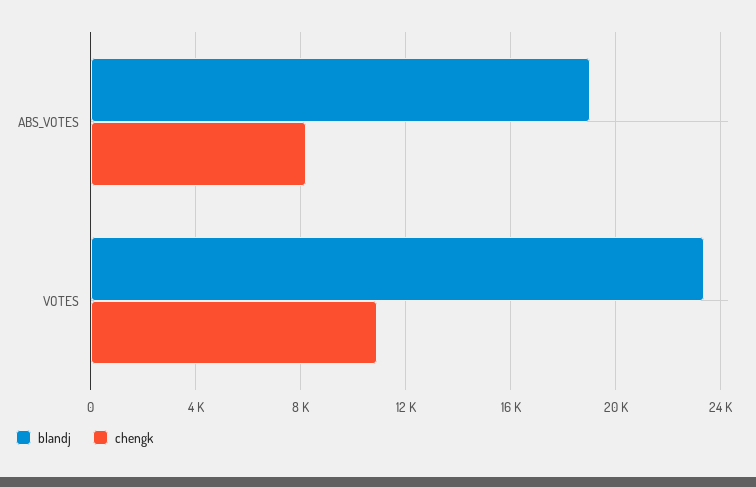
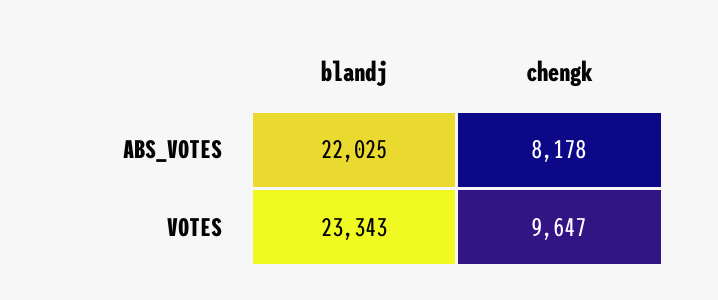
blandj, ABS_VOTES: 19000 -> 22025
chengk, VOTES: 11000 -> 9647

